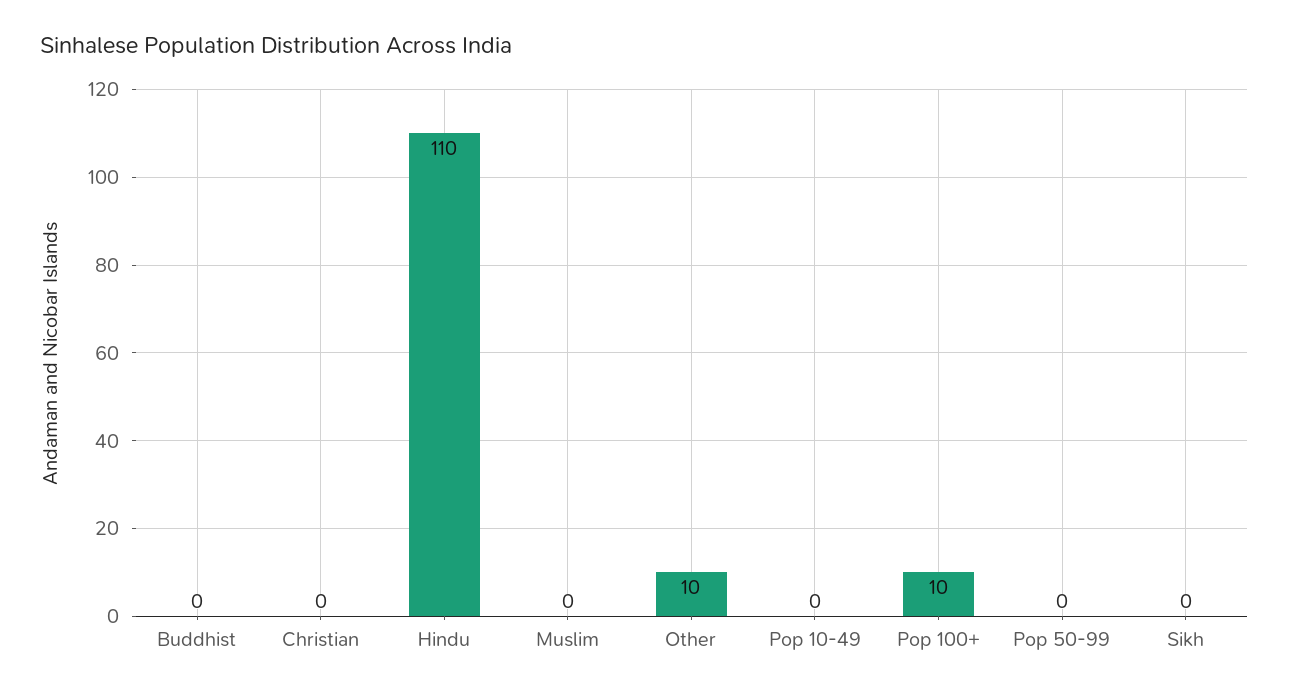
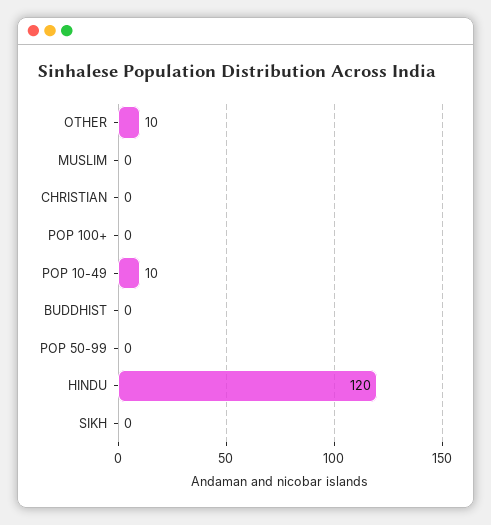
Hindu: 110 -> 120
Pop 10-49: 0 -> 10
Pop 100+: 10 -> 0

